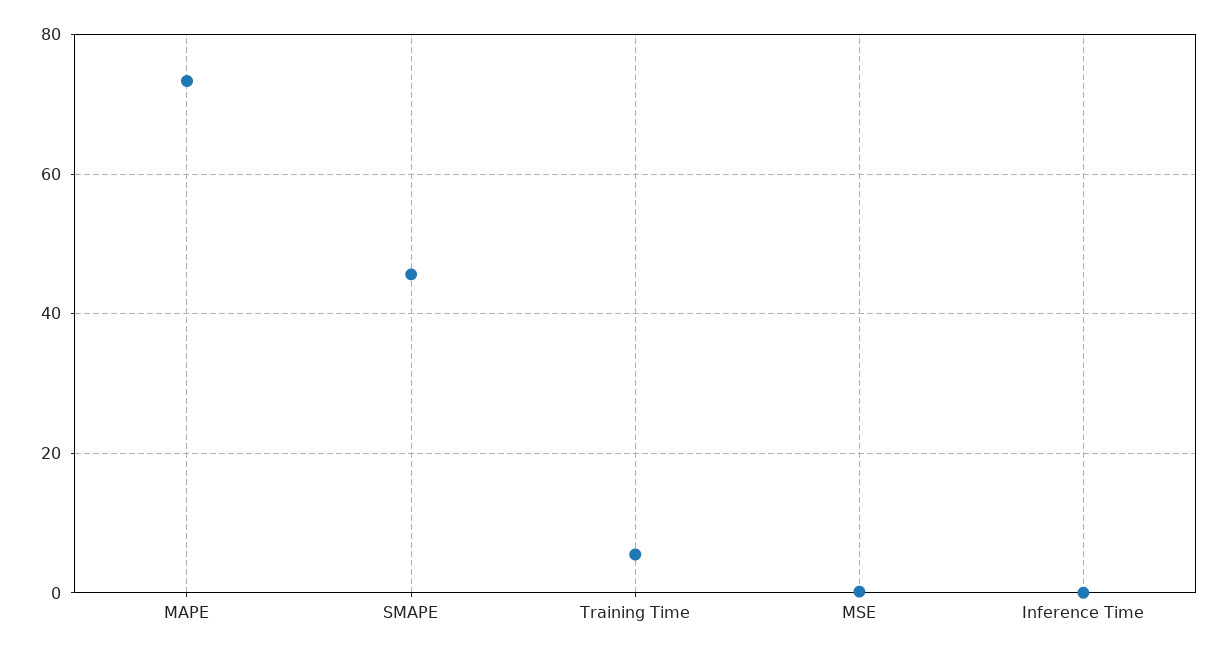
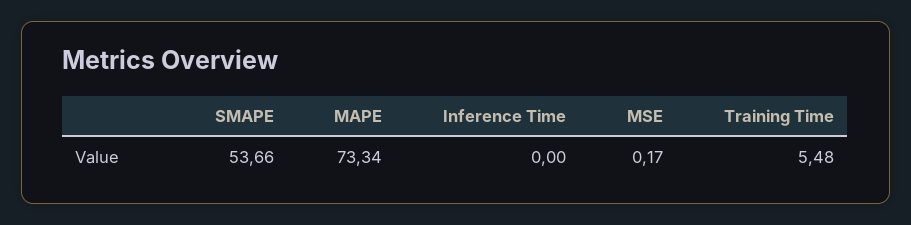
SMAPE: 46 -> 53.66

